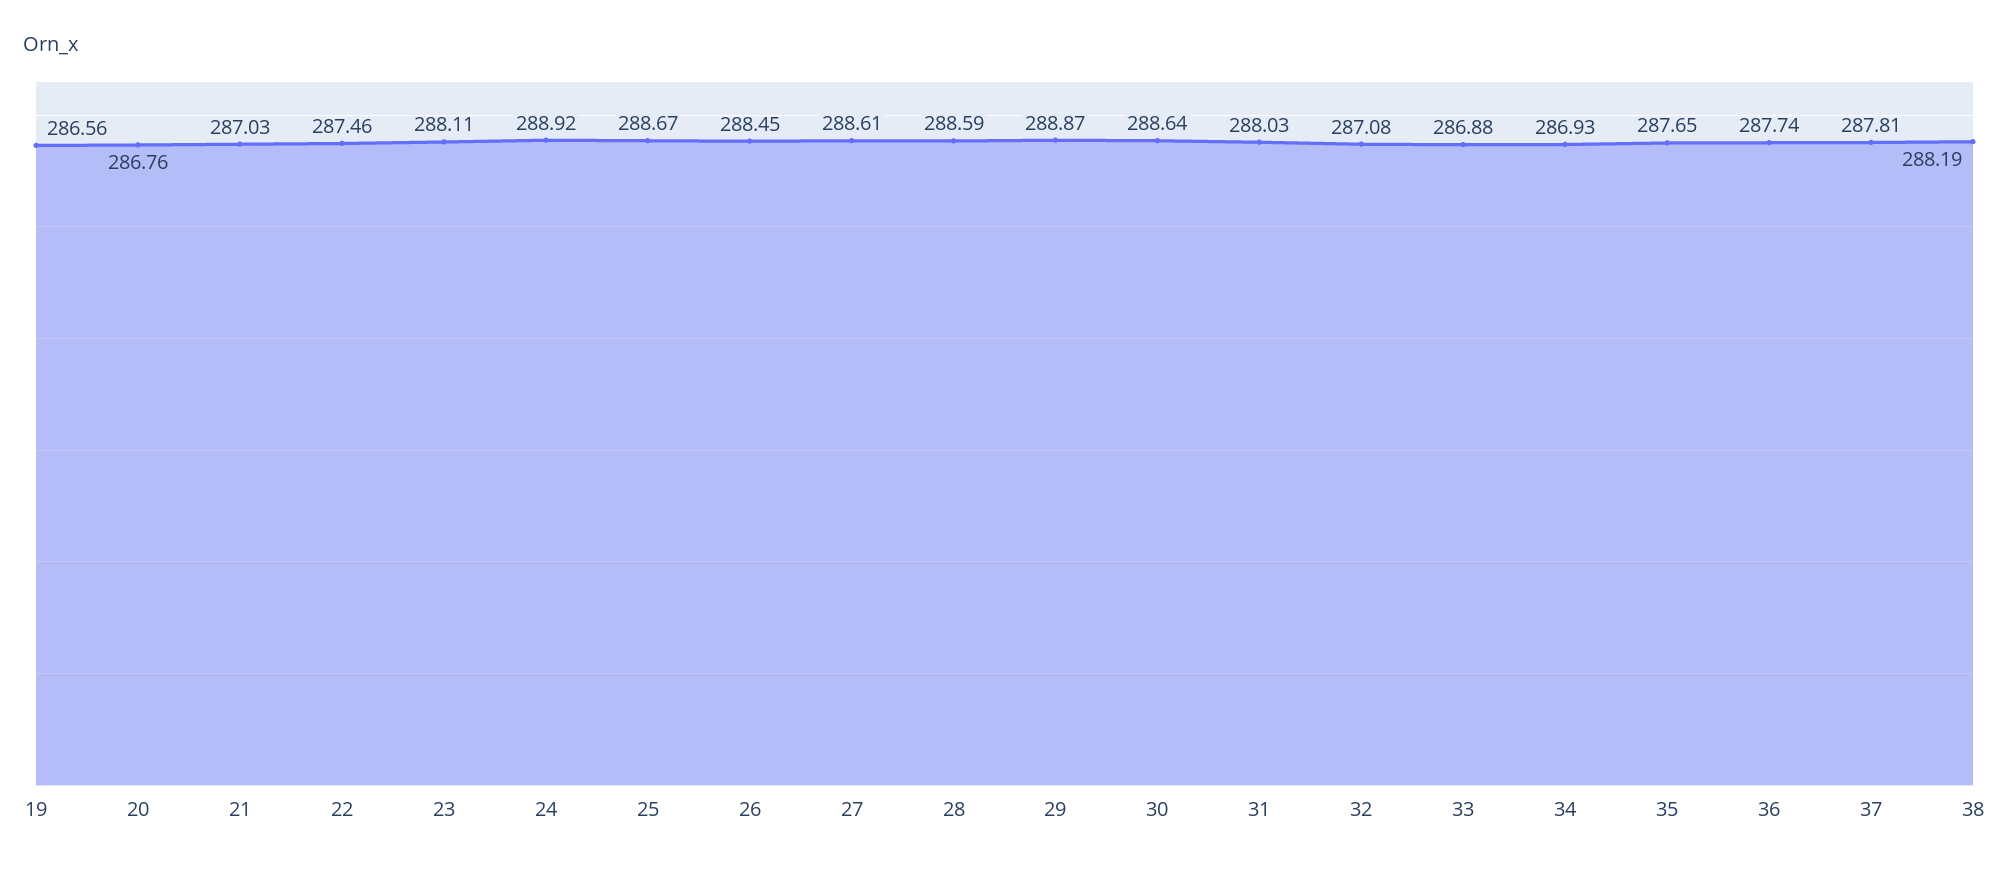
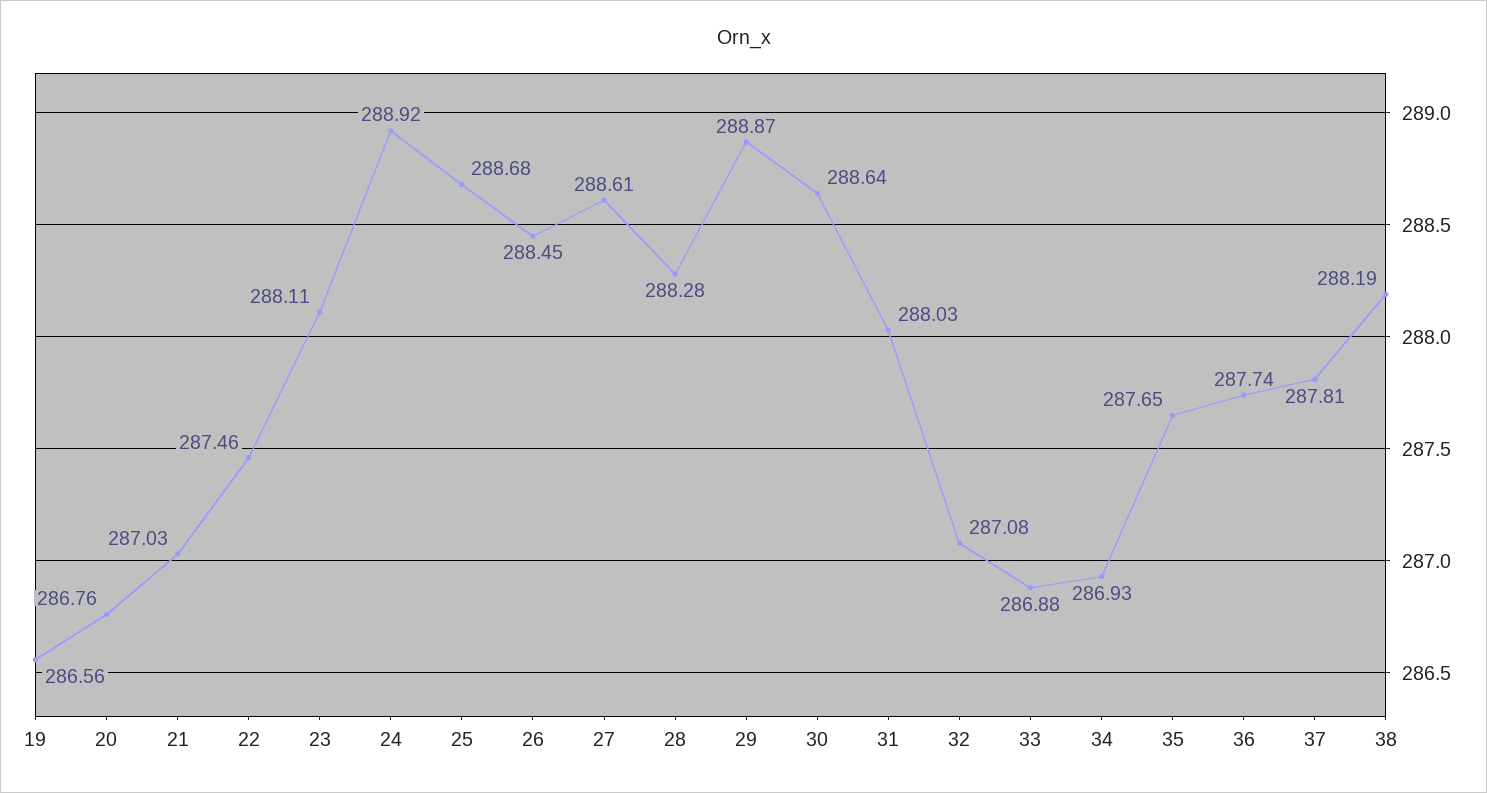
25: 288.67 -> 288.68
28: 288.59 -> 288.28

